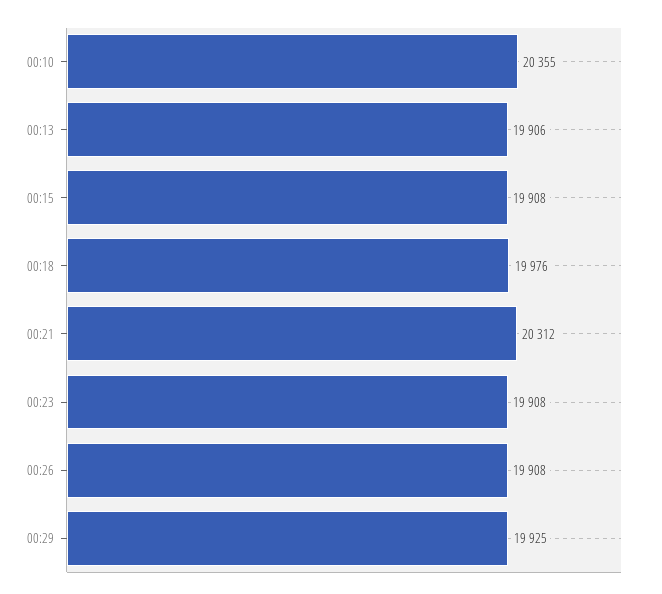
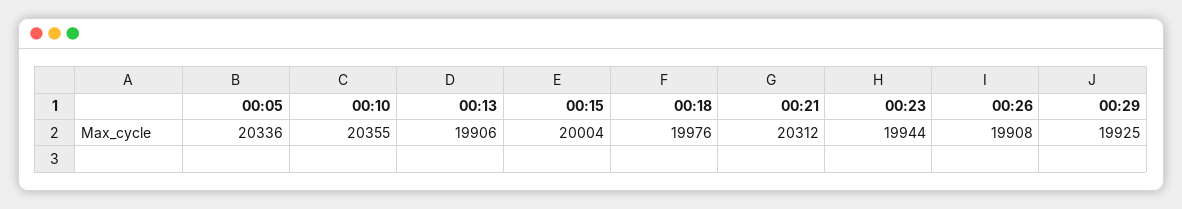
00:15: 19908 -> 20004
00:23: 19908 -> 19944
00:05: none -> 20336

